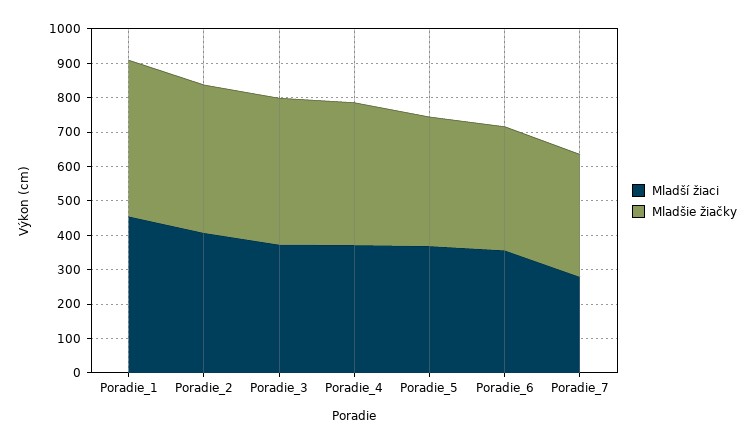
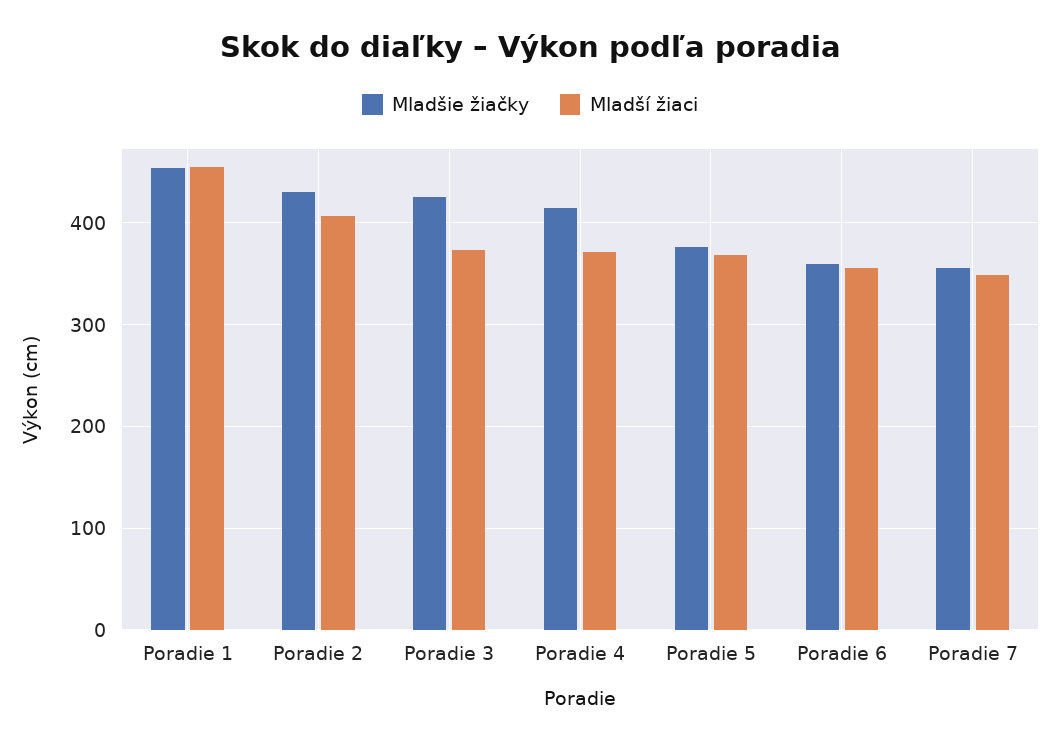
Mladší žiaci, Poradie_7: 275 -> 350

